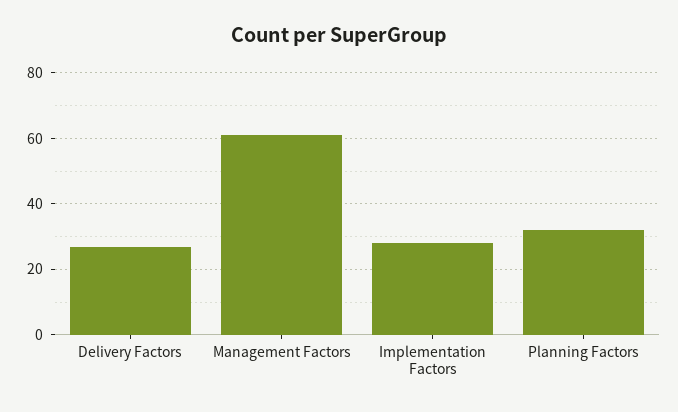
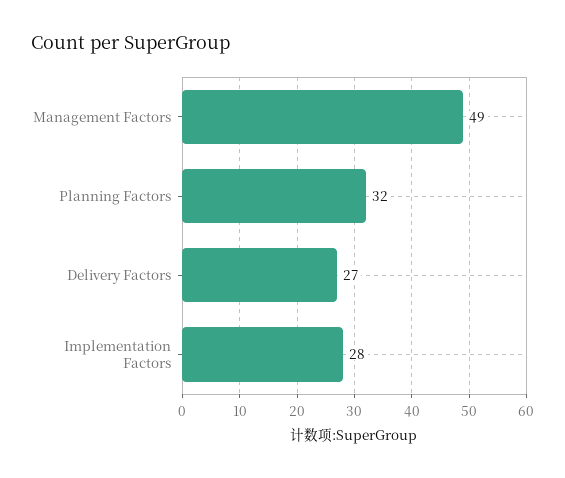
Management Factors: 60 -> 49

